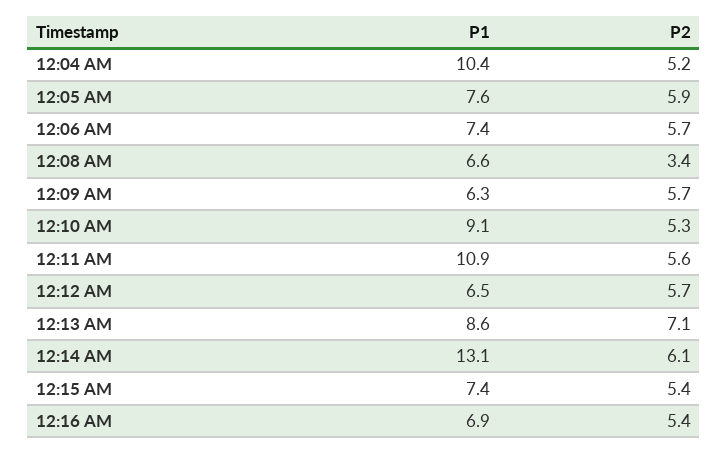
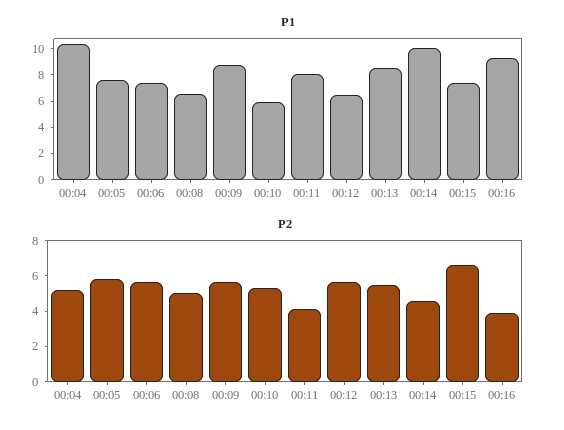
P2, 12:08 AM: 3.4 -> 5
P1, 12:09 AM: 6.3 -> 9
P1, 12:10 AM: 9.1 -> 6
P1, 12:11 AM: 10.9 -> 8
P2, 12:11 AM: 5.6 -> 4
P2, 12:13 AM: 7.1 -> 5.5
P1, 12:14 AM: 13.1 -> 10
P2, 12:14 AM: 6.1 -> 4.5
P2, 12:15 AM: 5.4 -> 6.5
P1, 12:16 AM: 6.9 -> 9
P2, 12:16 AM: 5.4 -> 4

